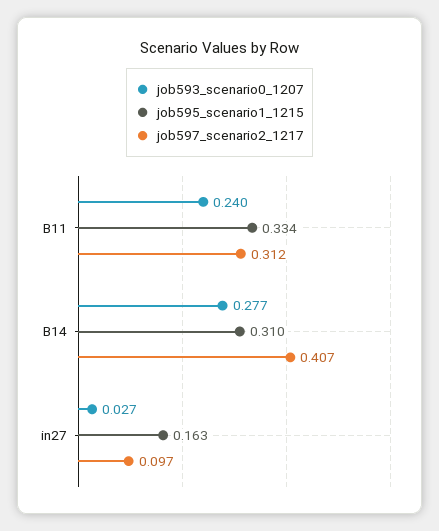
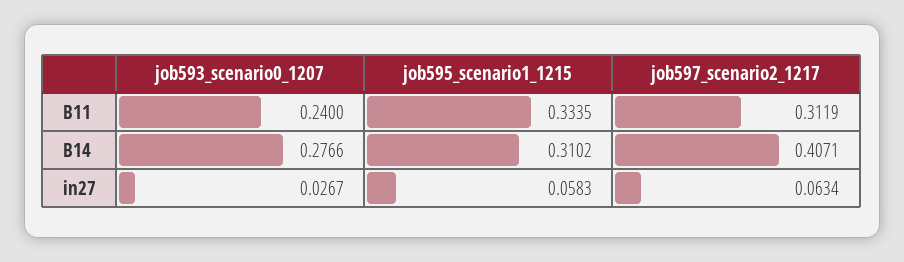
job595_scenario1_1215, in27: 0.163 -> 0.0583
job597_scenario2_1217, in27: 0.097 -> 0.0634

